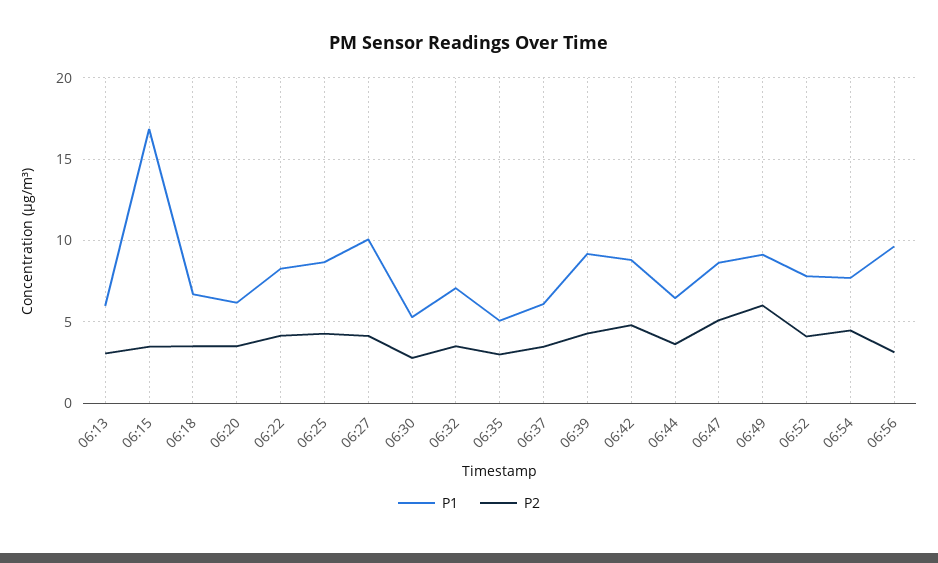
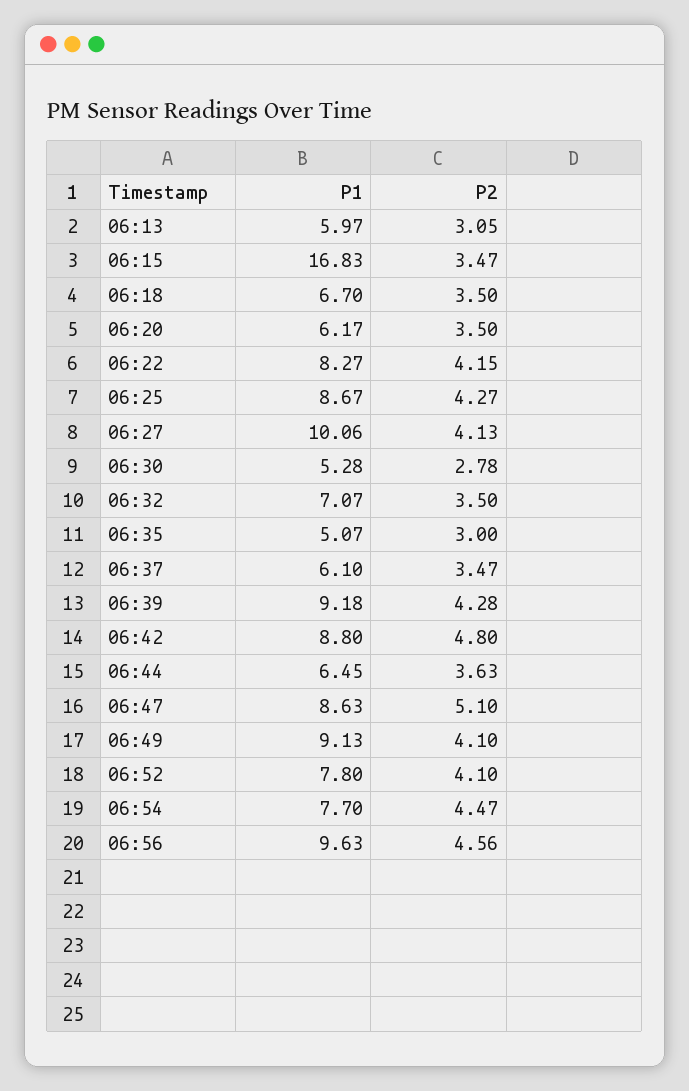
P2, 06:49: 6 -> 4.1
P2, 06:56: 3 -> 4.56

